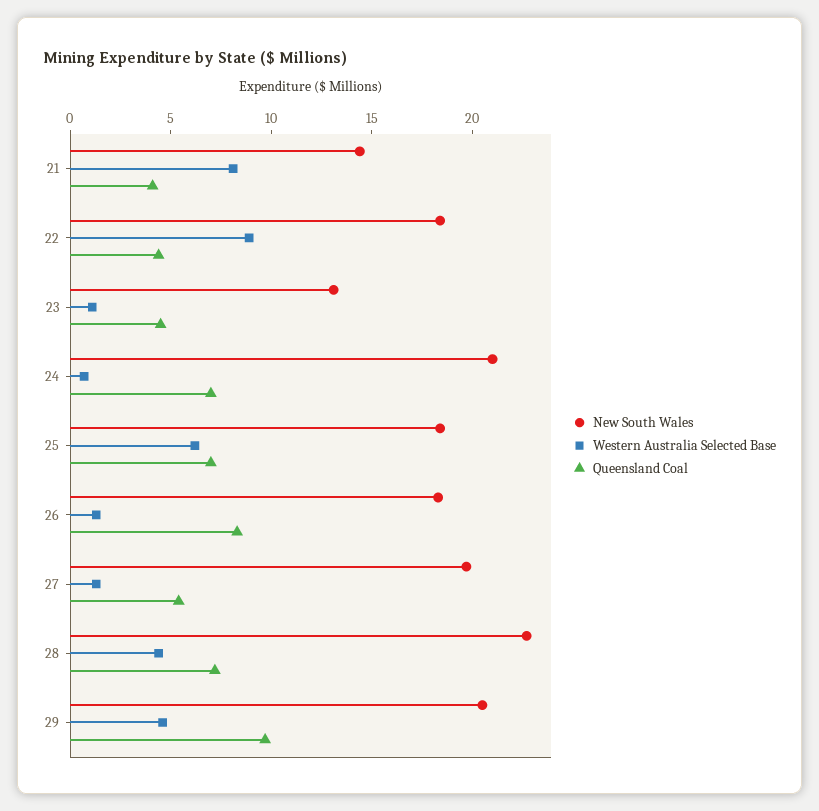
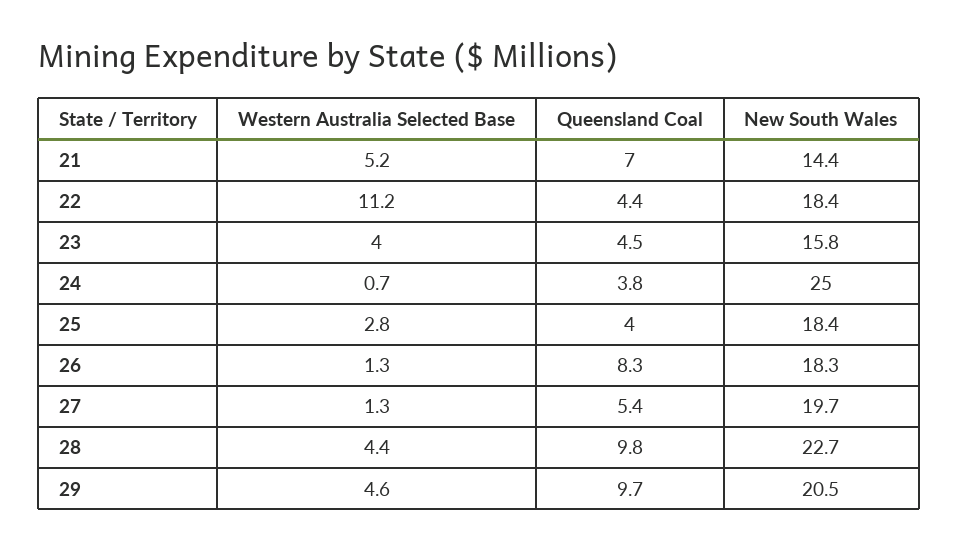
Western Australia Selected Base, 21: 8 -> 5.2
Queensland Coal, 21: 4 -> 7
Western Australia Selected Base, 22: 9 -> 11.2
New South Wales, 23: 13 -> 15.8
Western Australia Selected Base, 23: 1 -> 4
New South Wales, 24: 21 -> 25
Queensland Coal, 24: 7 -> 3.8
Western Australia Selected Base, 25: 6 -> 2.8
Queensland Coal, 25: 7 -> 4
Queensland Coal, 28: 7 -> 9.8

